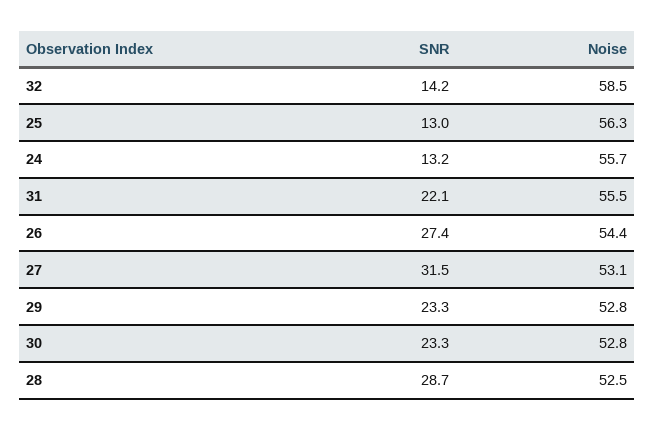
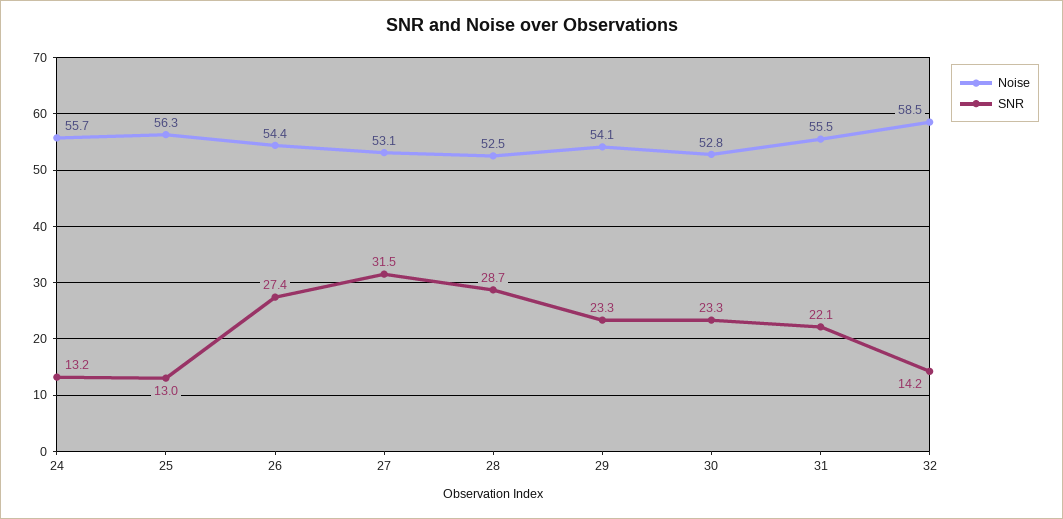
Noise, 29: 52.8 -> 54.1

